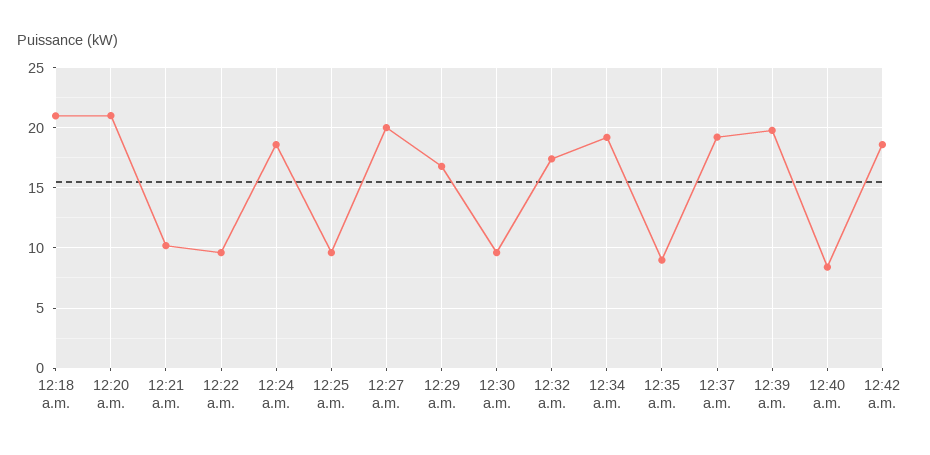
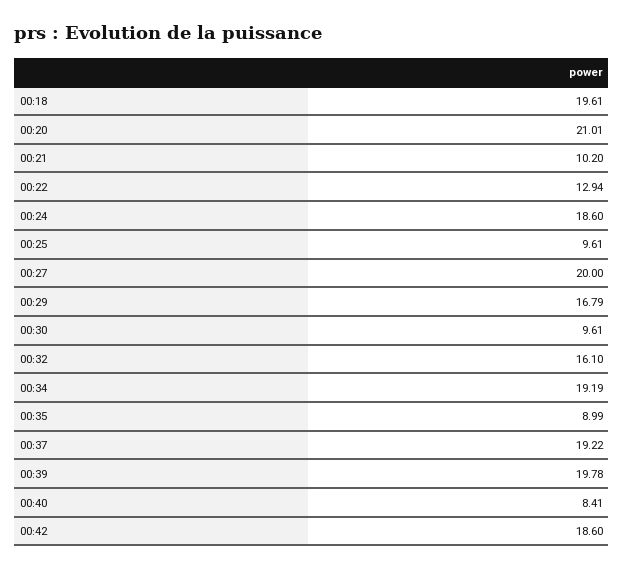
12:18 a.m.: 21 -> 19.61
12:22 a.m.: 9.5 -> 12.94
12:32 a.m.: 17.5 -> 16.1

